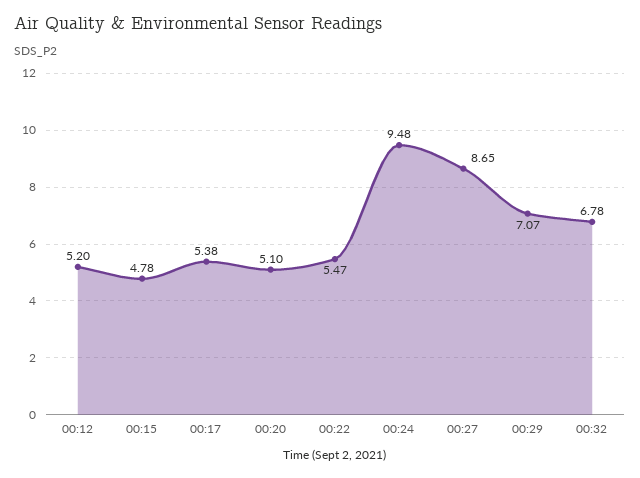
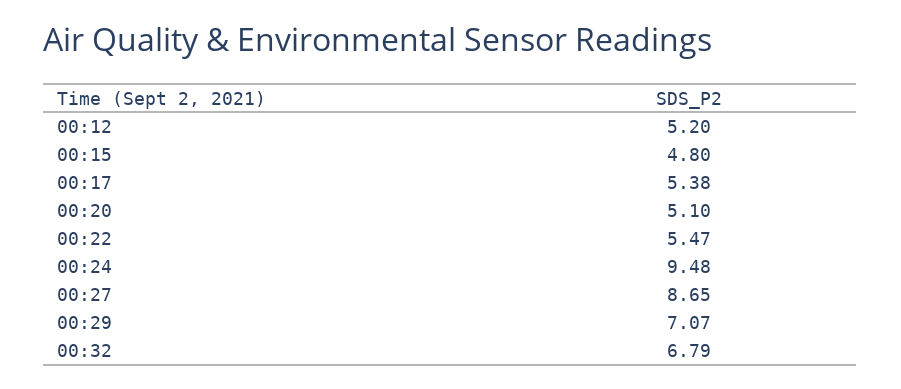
00:15: 4.78 -> 4.8
00:32: 6.78 -> 6.79

